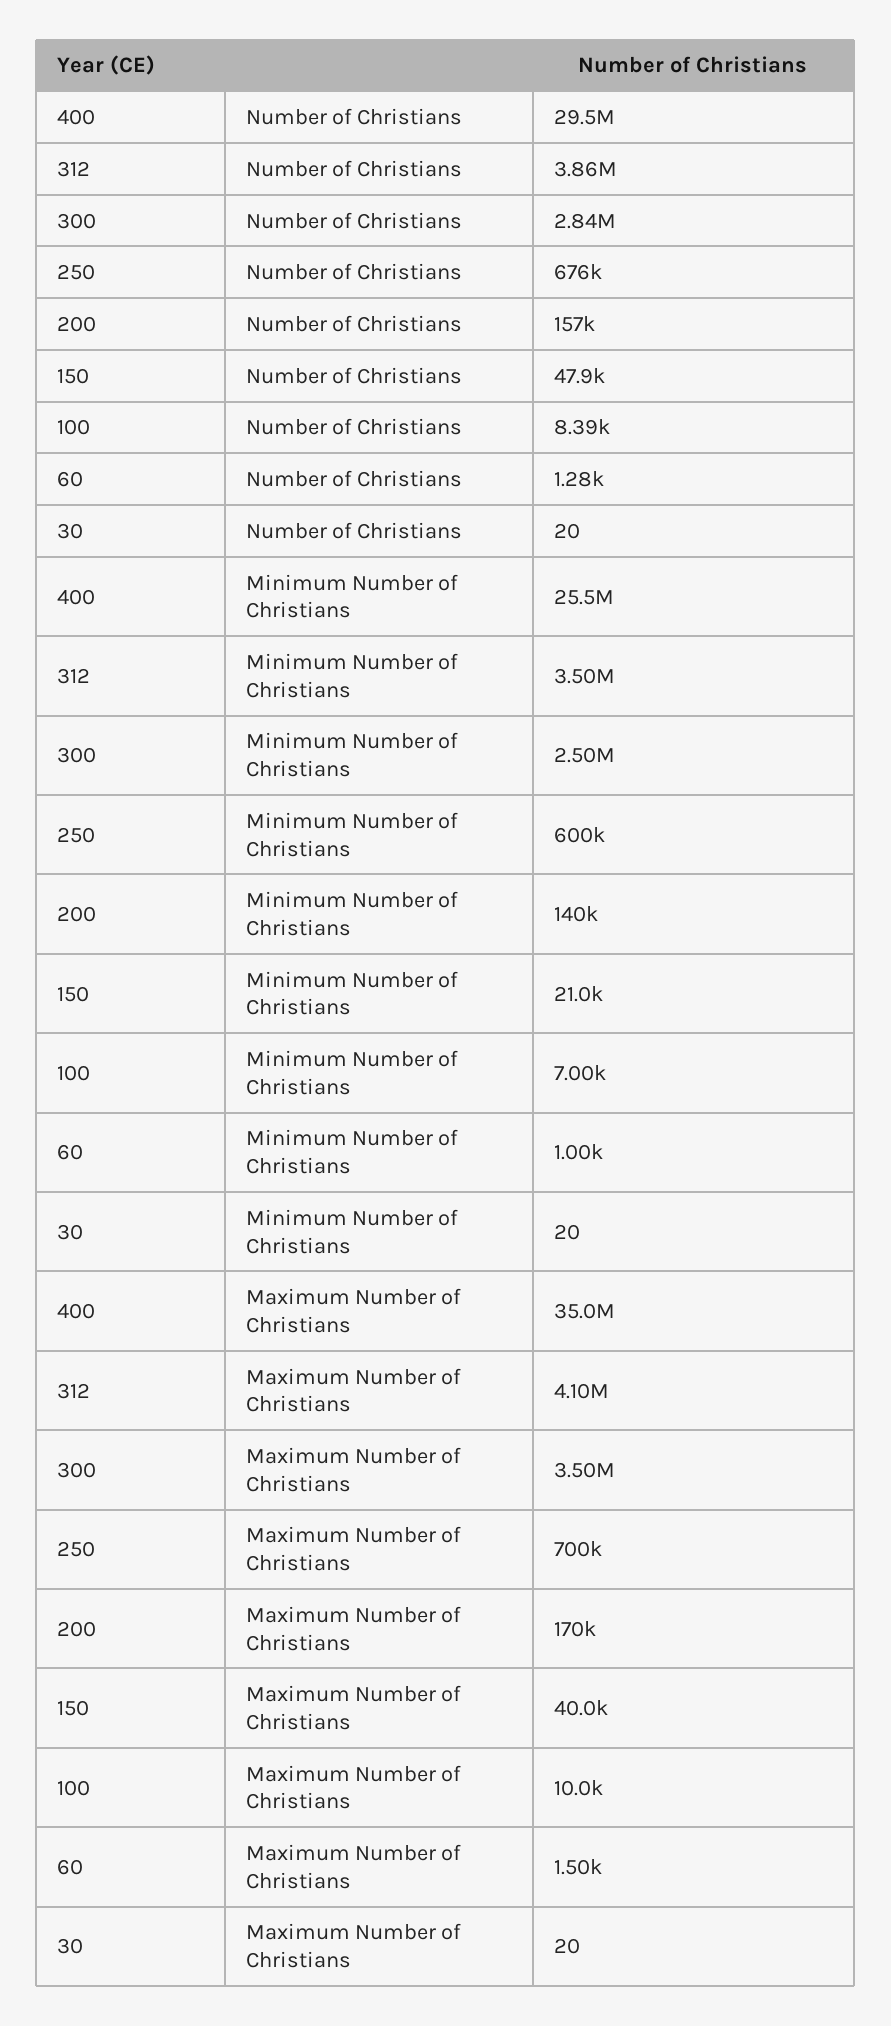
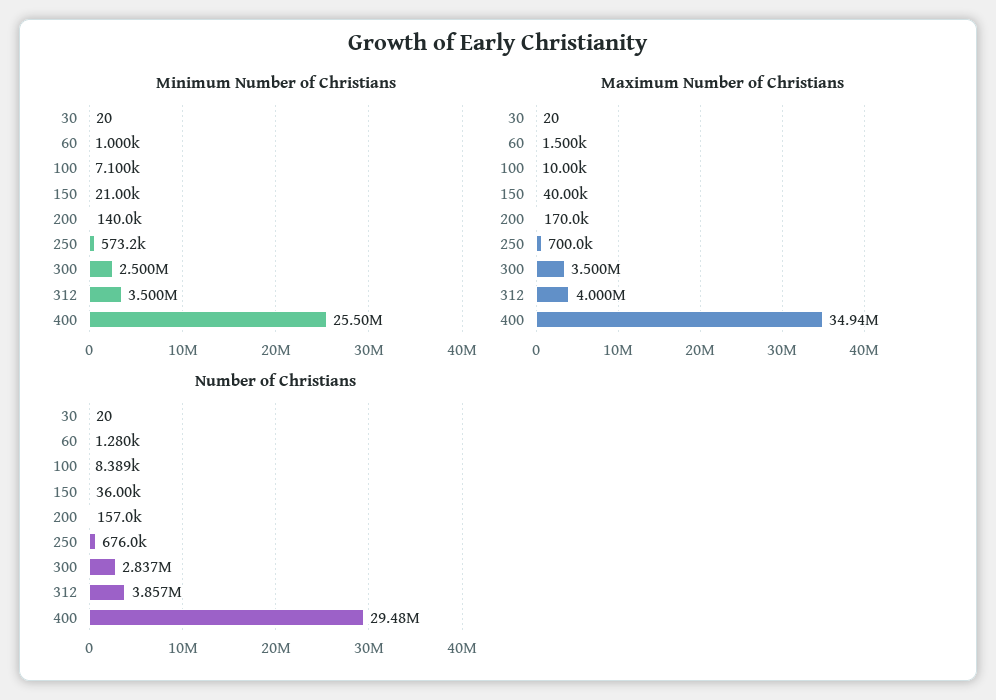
Number of Christians, 150: 47900 -> 36000
Minimum Number of Christians, 250: 600000 -> 573200
Minimum Number of Christians, 100: 7000 -> 7100
Maximum Number of Christians, 400: 35000000 -> 34940000
Maximum Number of Christians, 312: 4100000 -> 4000000

